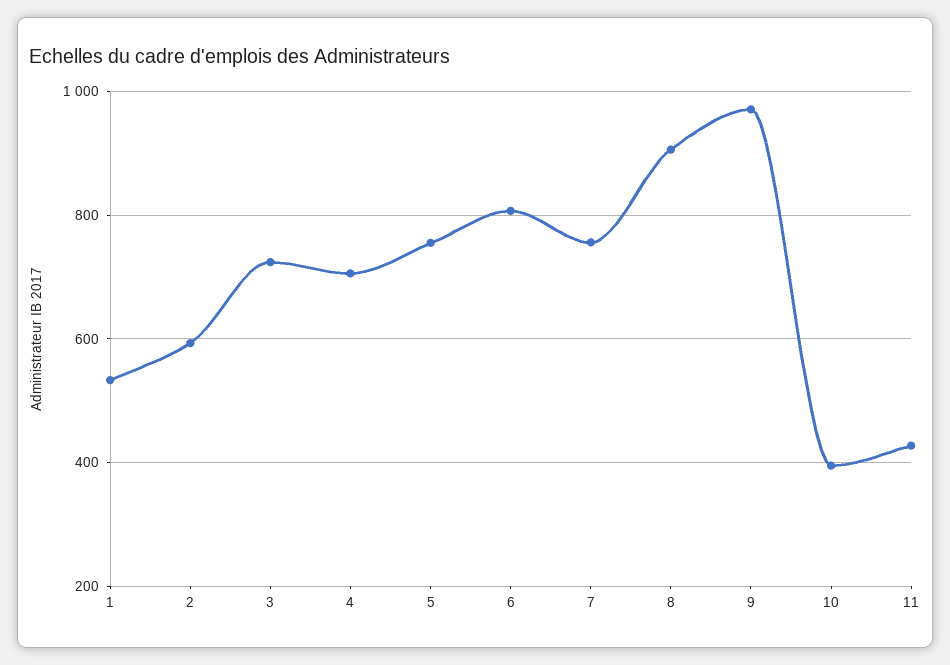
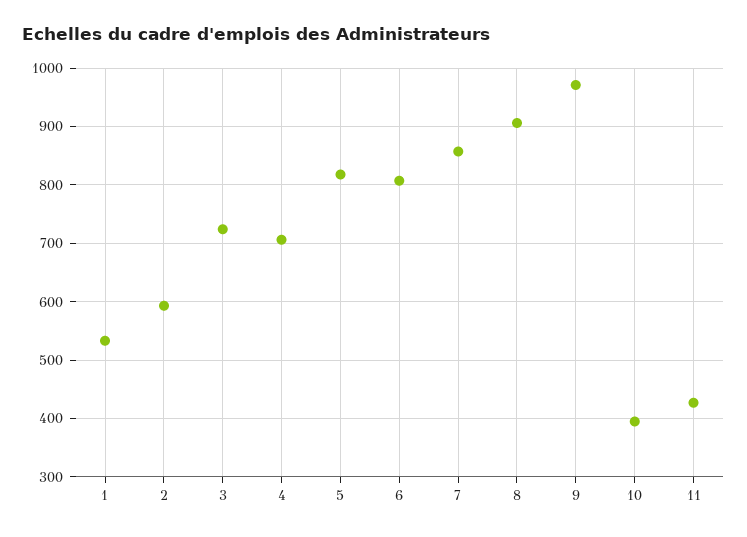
5: 760 -> 820
7: 760 -> 860

